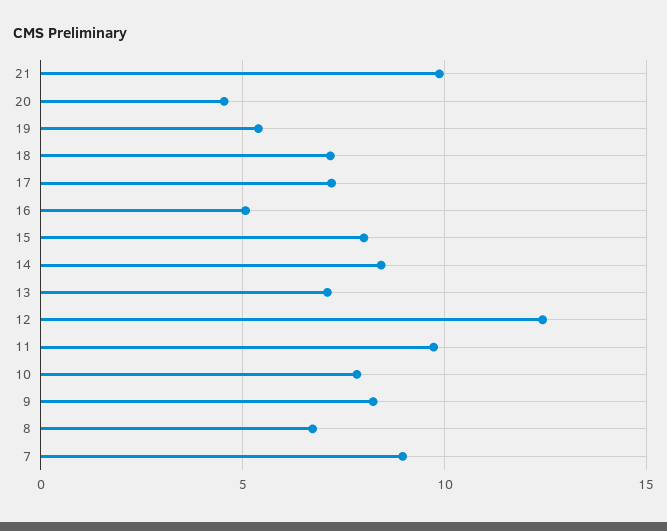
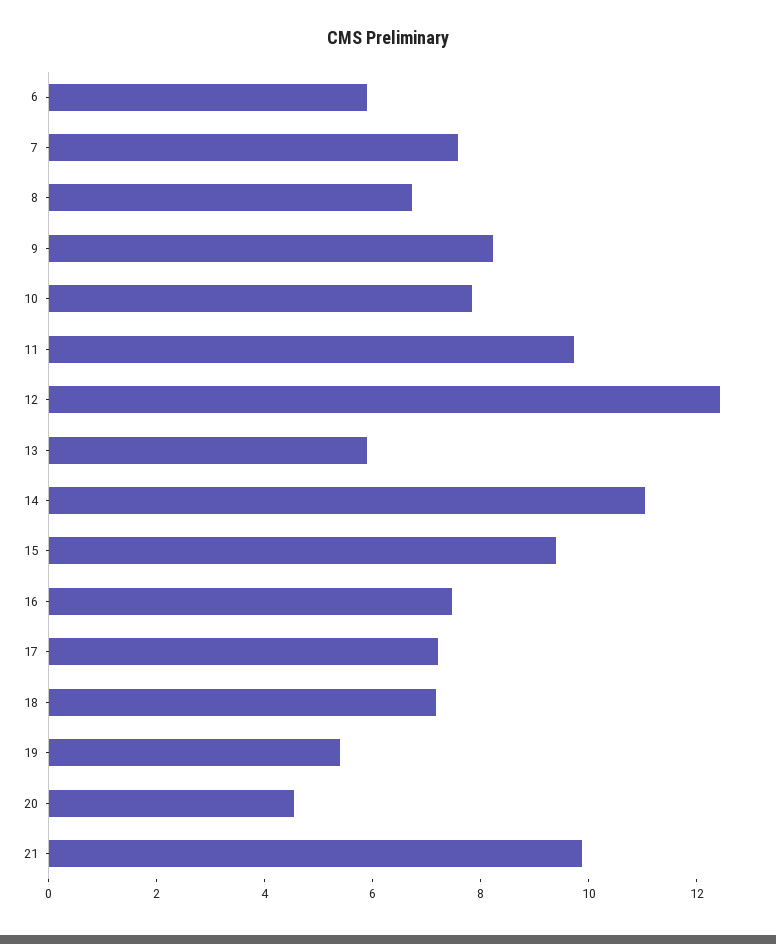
16: 5 -> 7.5
15: 8 -> 9.5
14: 8.5 -> 11
13: 7 -> 6
7: 9 -> 7.5
6: none -> 6

